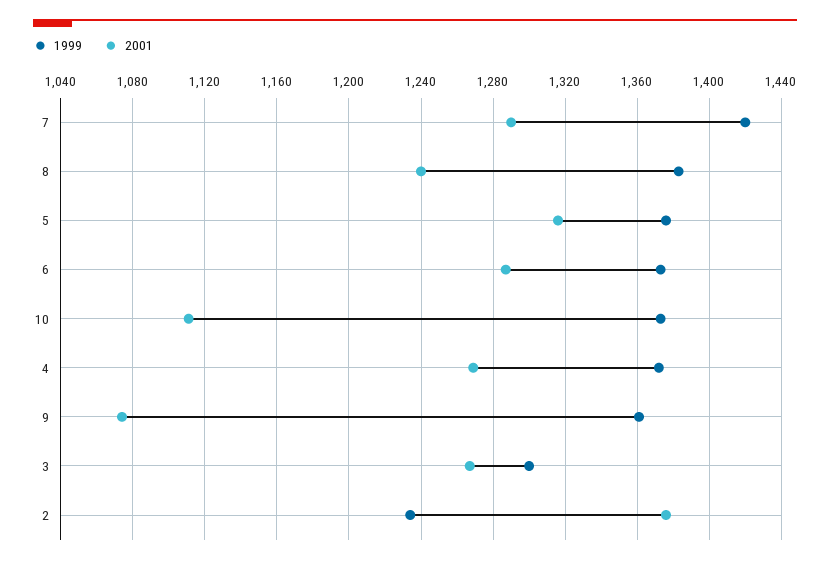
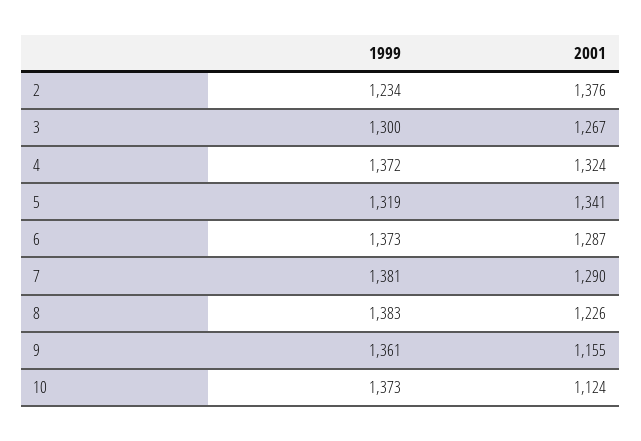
1999, 7: 1420 -> 1381
2001, 8: 1240 -> 1226
1999, 5: 1375 -> 1319
2001, 5: 1315 -> 1341
2001, 10: 1110 -> 1124
2001, 4: 1270 -> 1324
2001, 9: 1075 -> 1155

